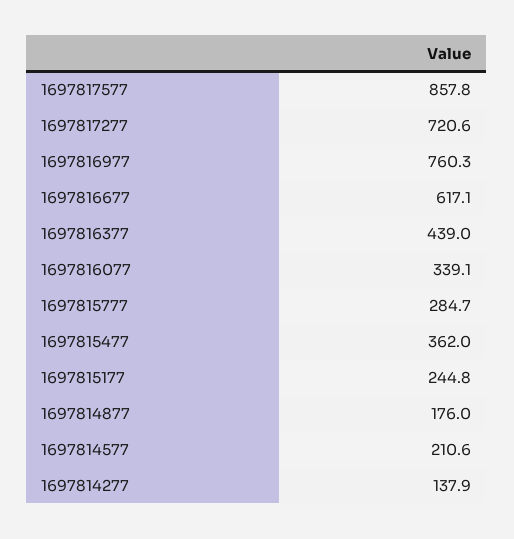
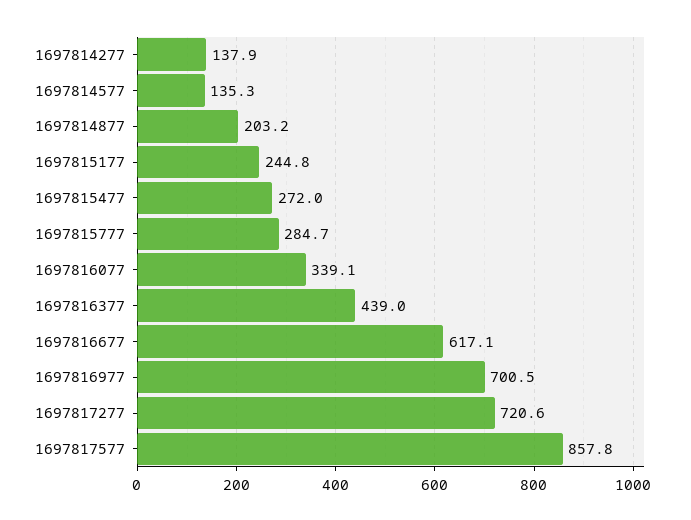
1697816977: 760.3 -> 700.5
1697815477: 362 -> 272
1697814877: 176 -> 203.2
1697814577: 210.6 -> 135.3

